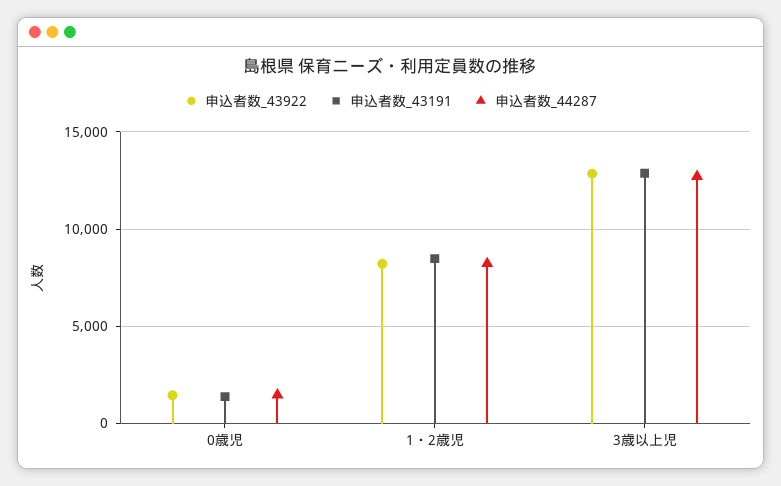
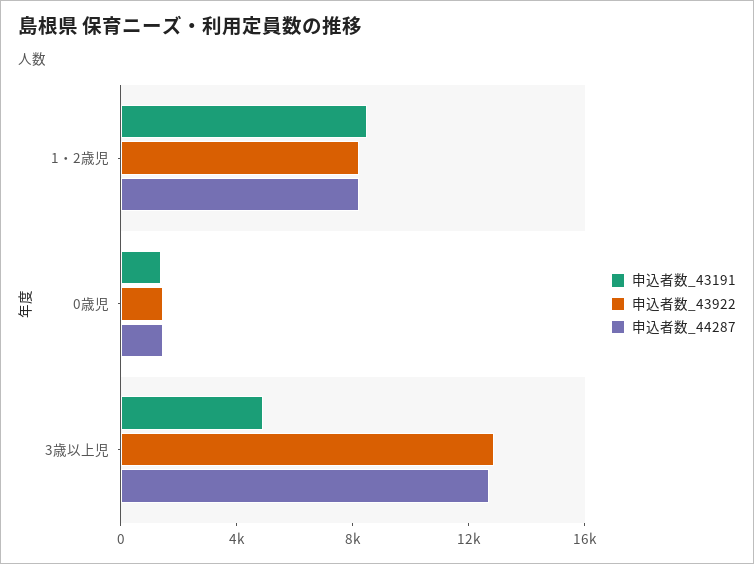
申込者数_43191, 3歳以上児: 13000 -> 5000

